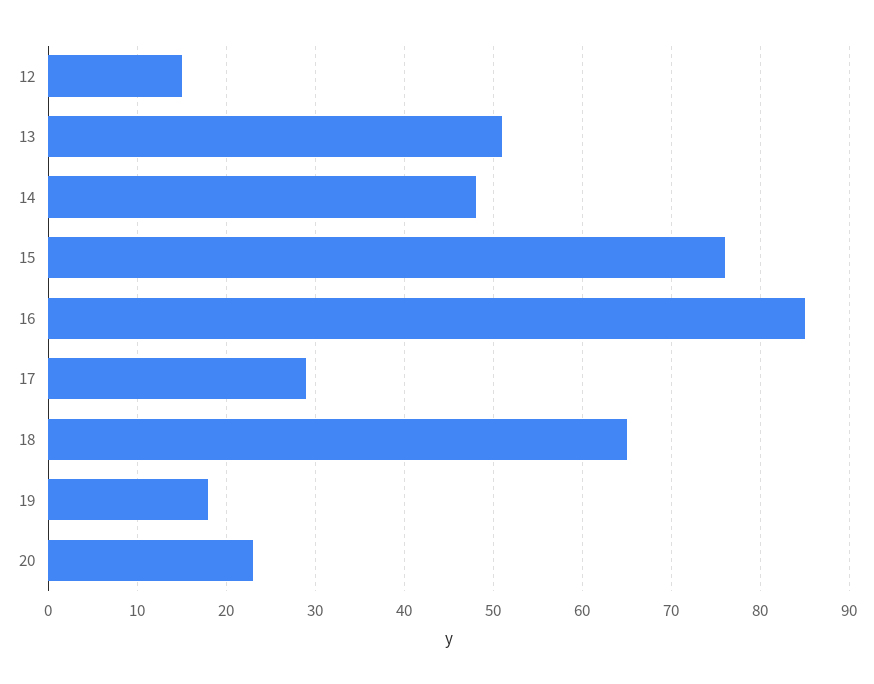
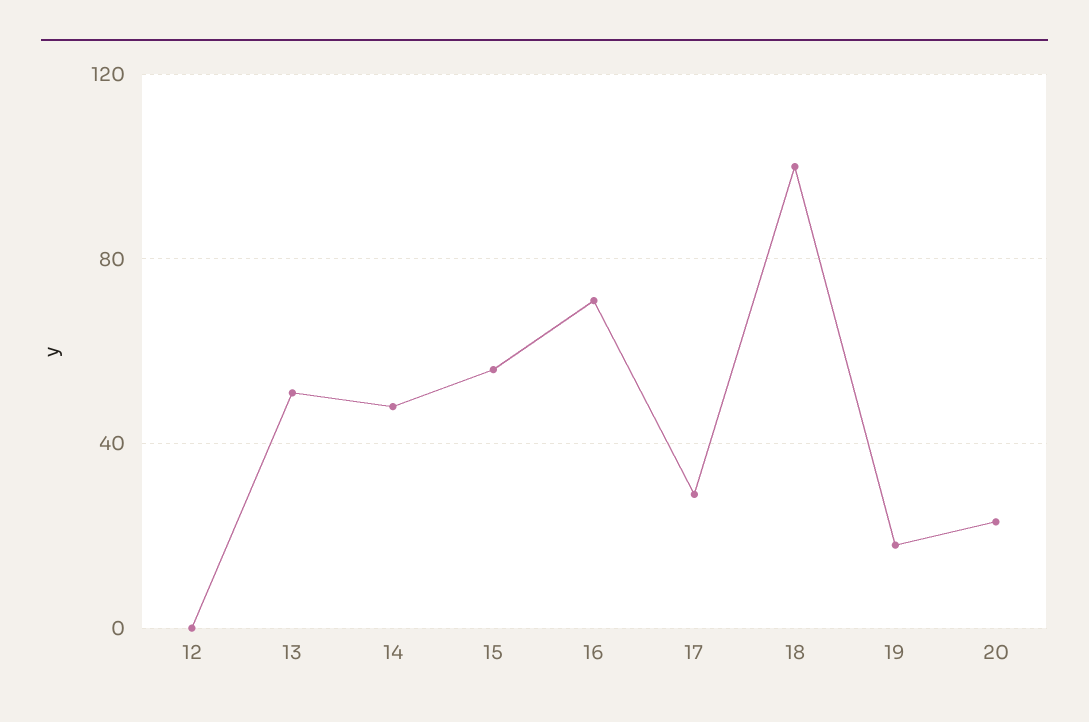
12: 15 -> 0
15: 76 -> 55
16: 85 -> 70
18: 65 -> 100

